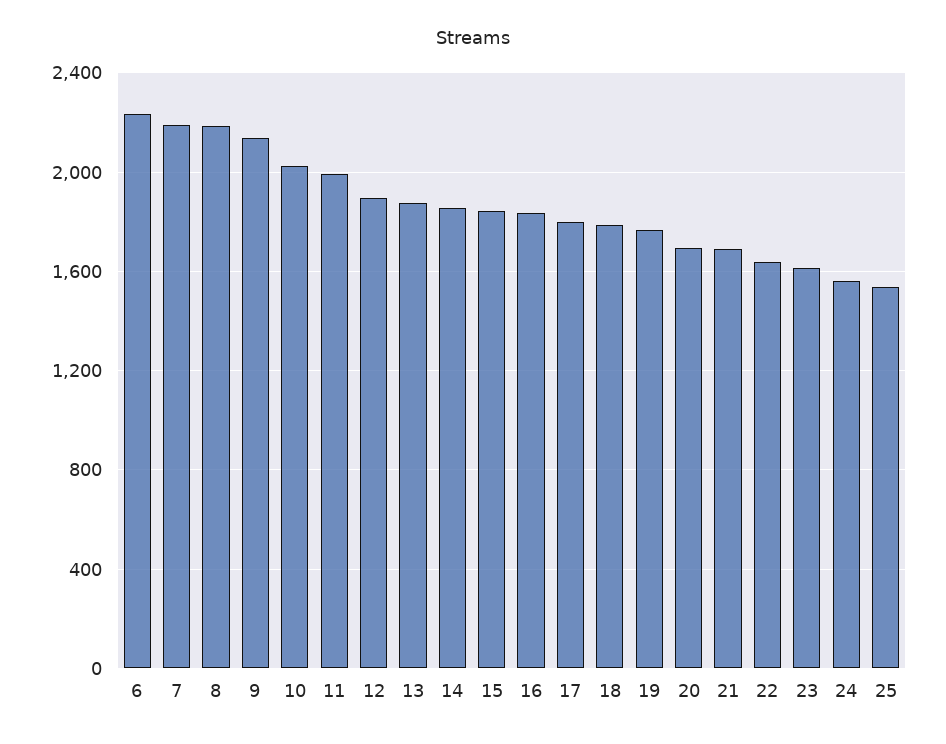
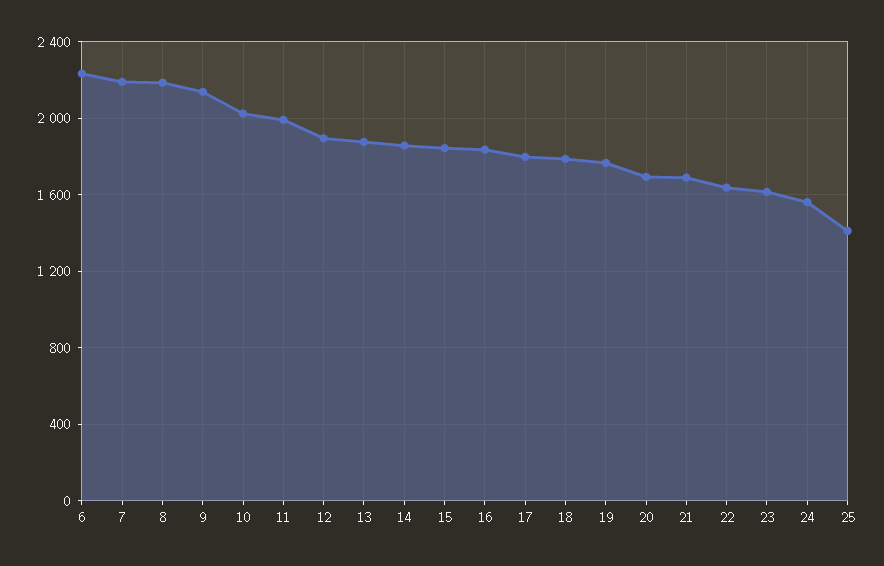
25: 1550 -> 1400

